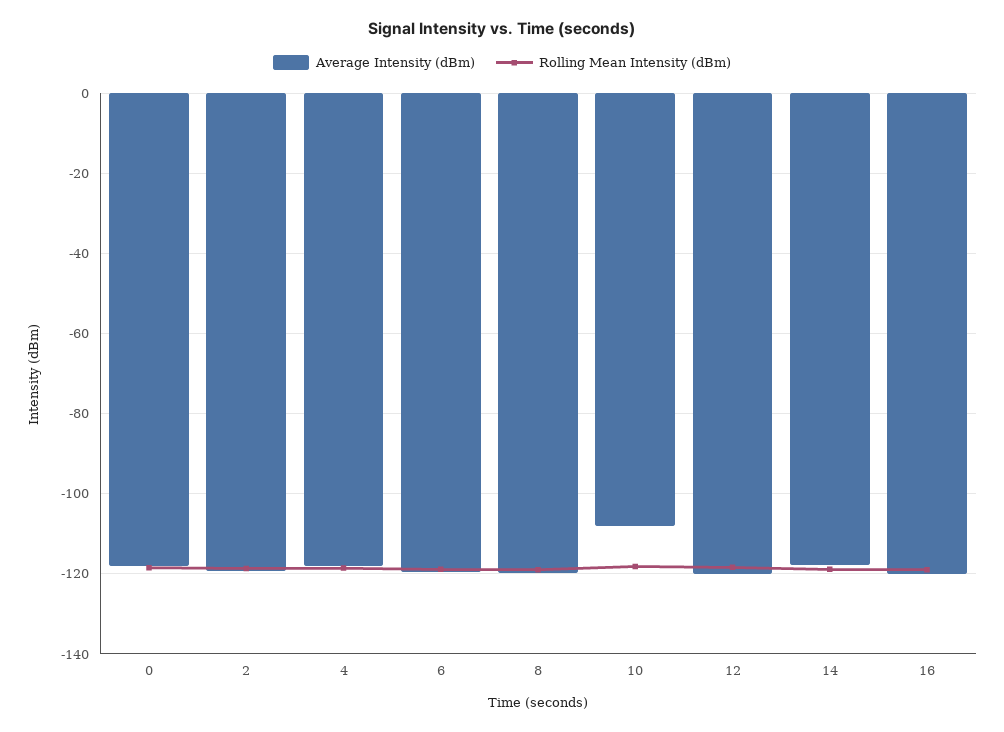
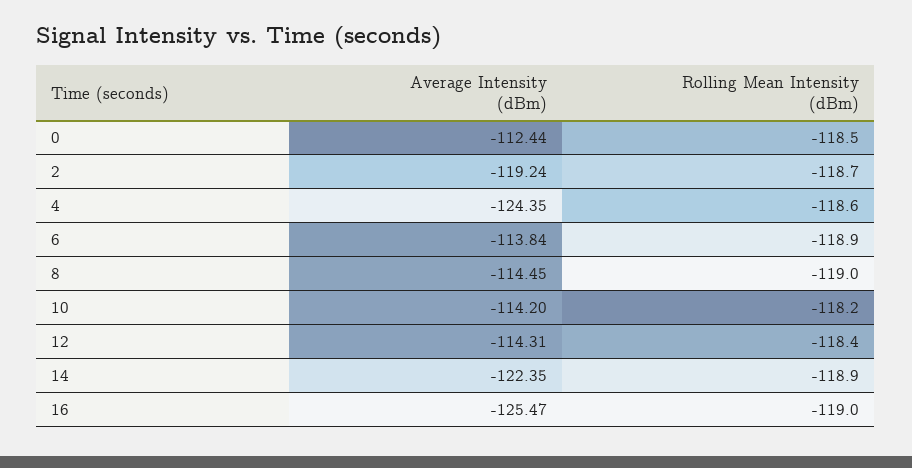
Average Intensity (dBm), 0: -118 -> -112.44
Average Intensity (dBm), 4: -118 -> -124.35
Average Intensity (dBm), 6: -120 -> -113.84
Average Intensity (dBm), 8: -120 -> -114.45
Average Intensity (dBm), 10: -108 -> -114.2
Average Intensity (dBm), 12: -120 -> -114.31
Average Intensity (dBm), 14: -118 -> -122.35
Average Intensity (dBm), 16: -120 -> -125.47

